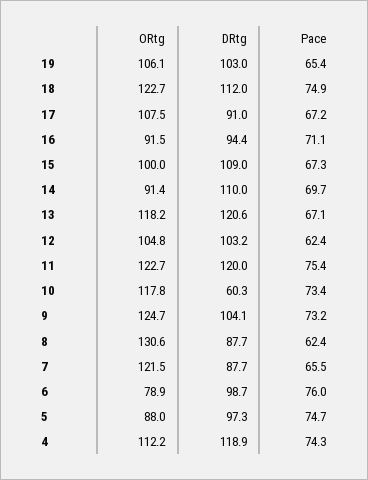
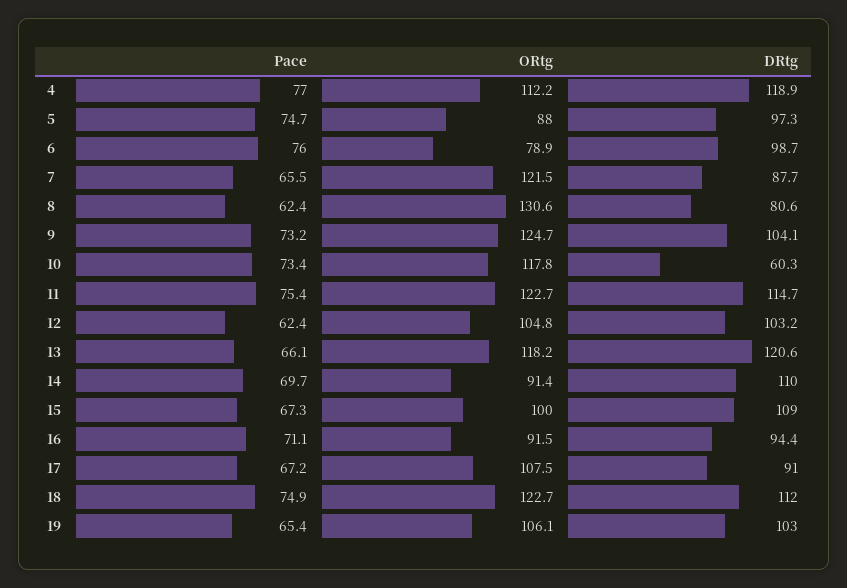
Pace, 13: 67.1 -> 66.1
DRtg, 11: 120 -> 114.7
DRtg, 8: 87.7 -> 80.6
Pace, 4: 74.3 -> 77

